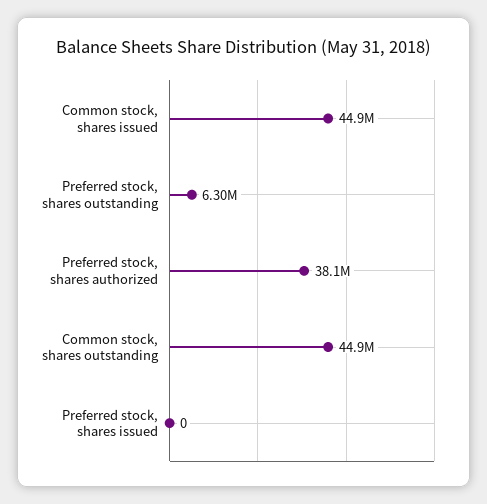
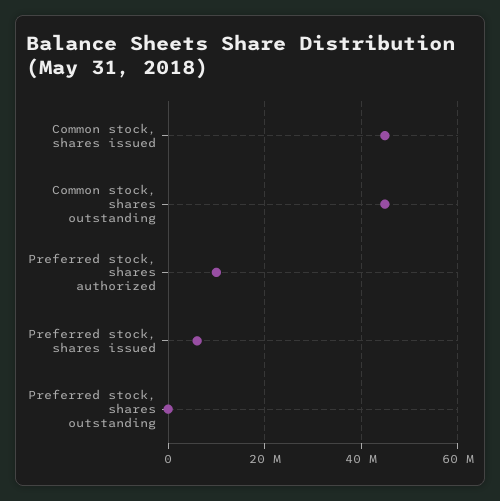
Preferred stock, shares outstanding: 6300000 -> 0
Preferred stock, shares authorized: 38100000 -> 10000000
Preferred stock, shares issued: 0 -> 6000000

